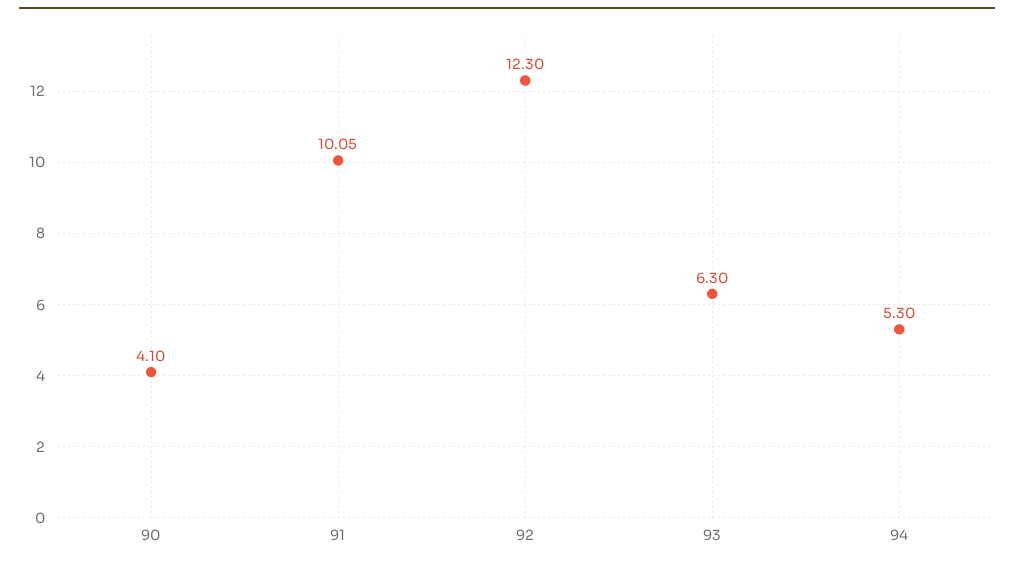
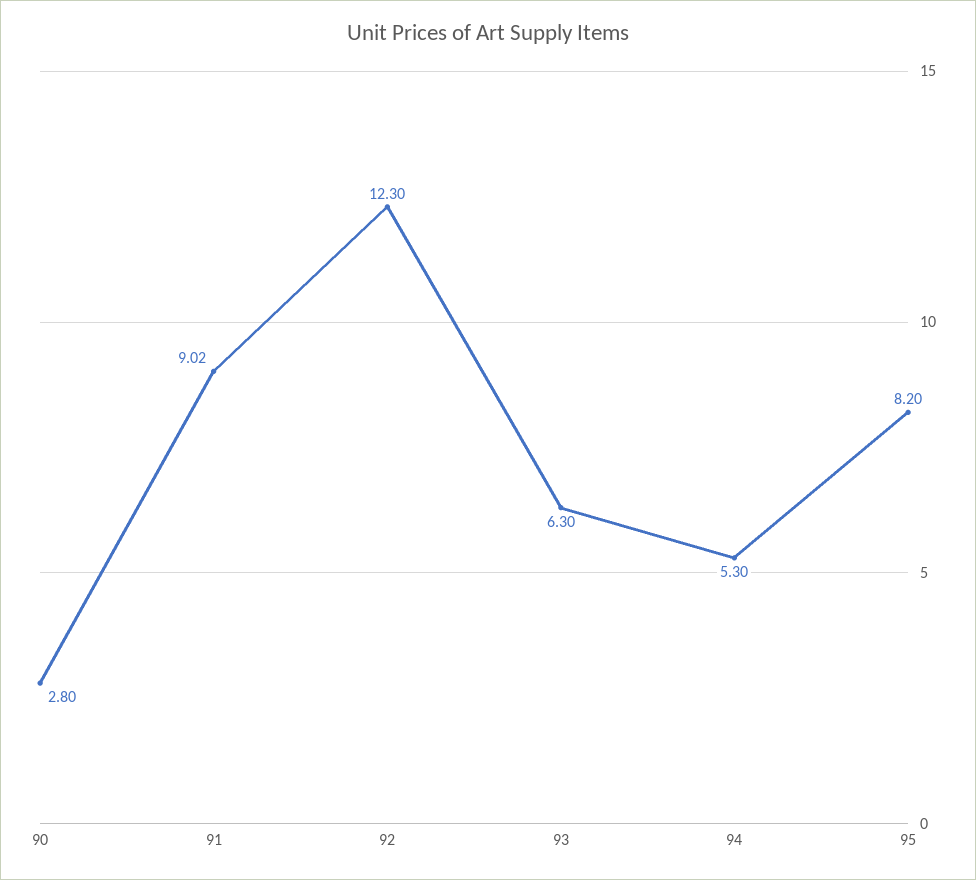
90: 4.1 -> 2.8
91: 10.05 -> 9.02
95: none -> 8.2

